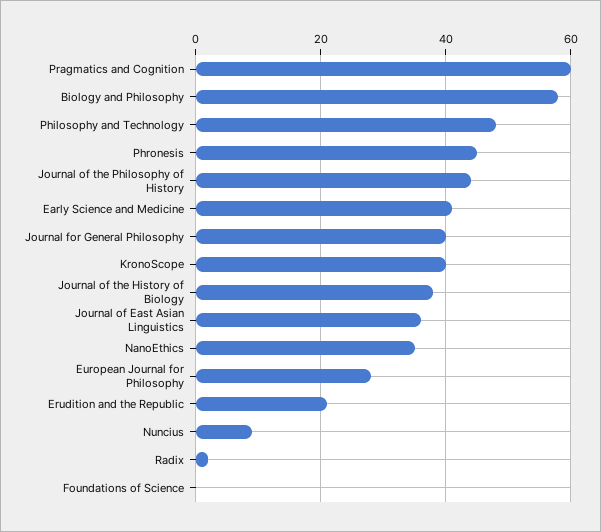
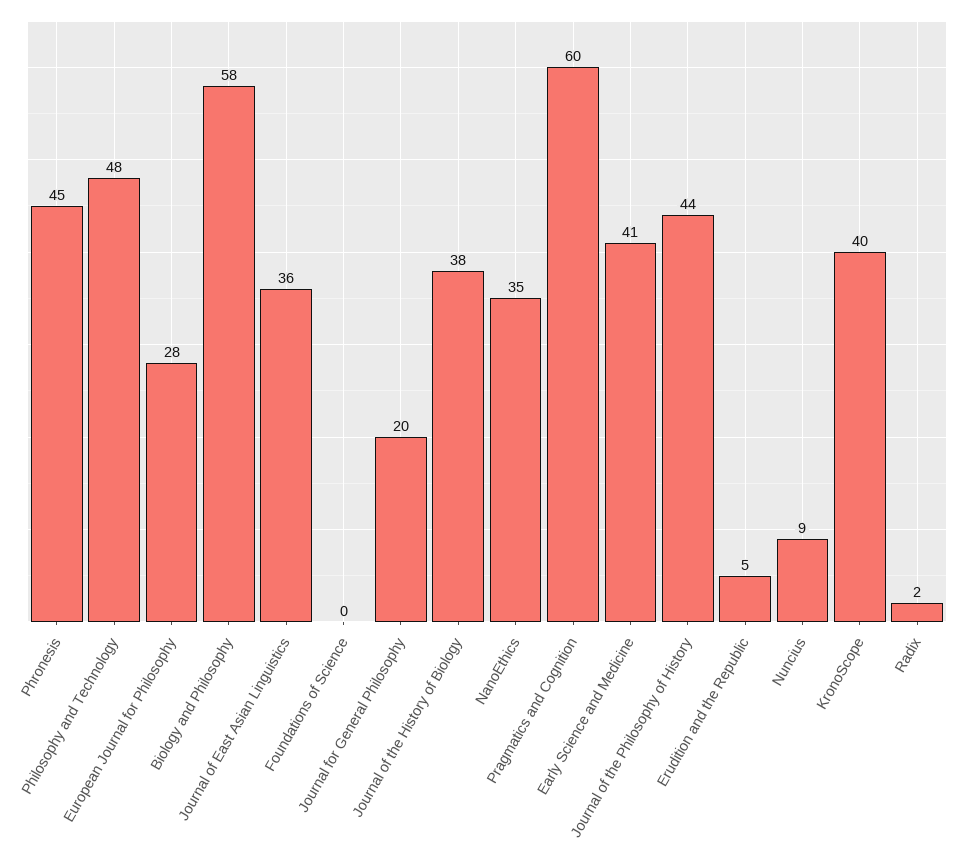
Journal for General Philosophy: 40 -> 20
Erudition and the Republic: 20 -> 5

